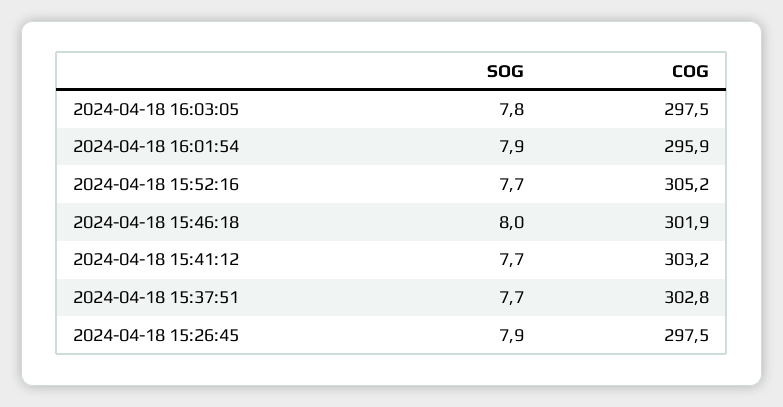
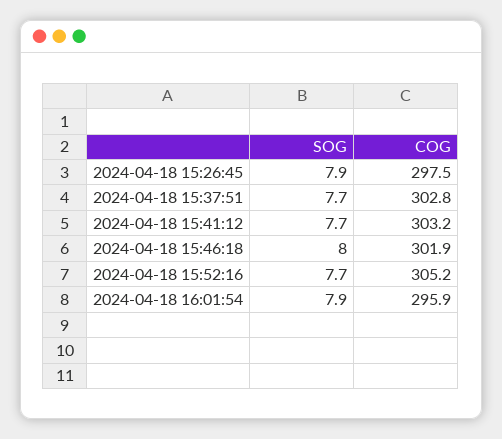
SOG, 2024-04-18 16:03:05: 7.8 -> none
COG, 2024-04-18 16:03:05: 297.5 -> none

